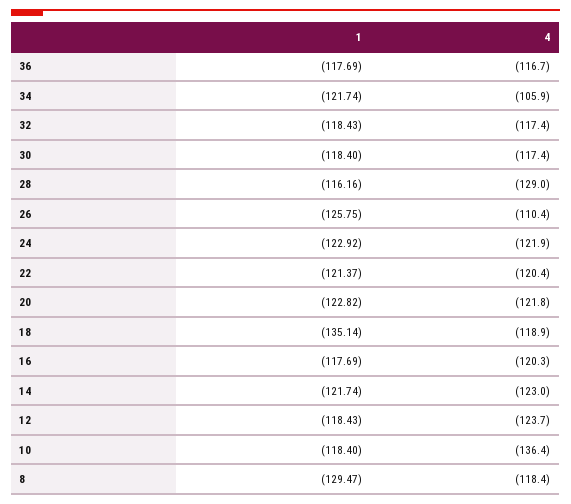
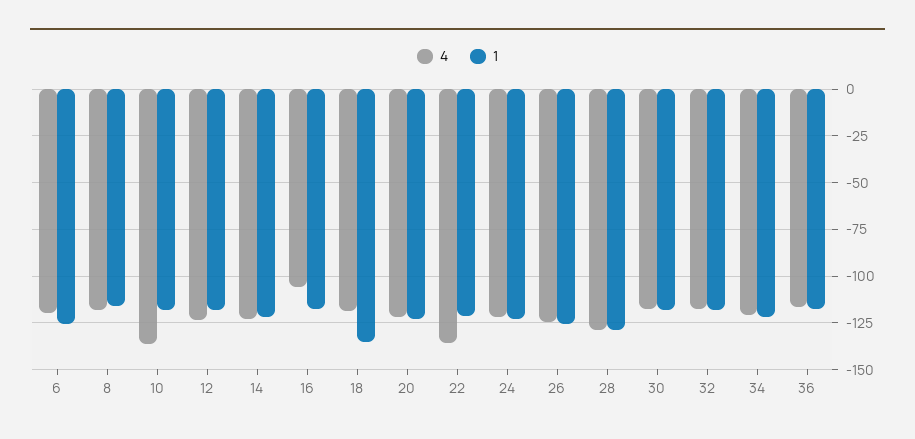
4, 34: -105.9 -> -120
1, 28: -116.16 -> -130
4, 26: -110.4 -> -125
4, 22: -120.4 -> -135
4, 16: -120.3 -> -105
1, 8: -129.47 -> -115
4, 6: none -> -120
1, 6: none -> -125

